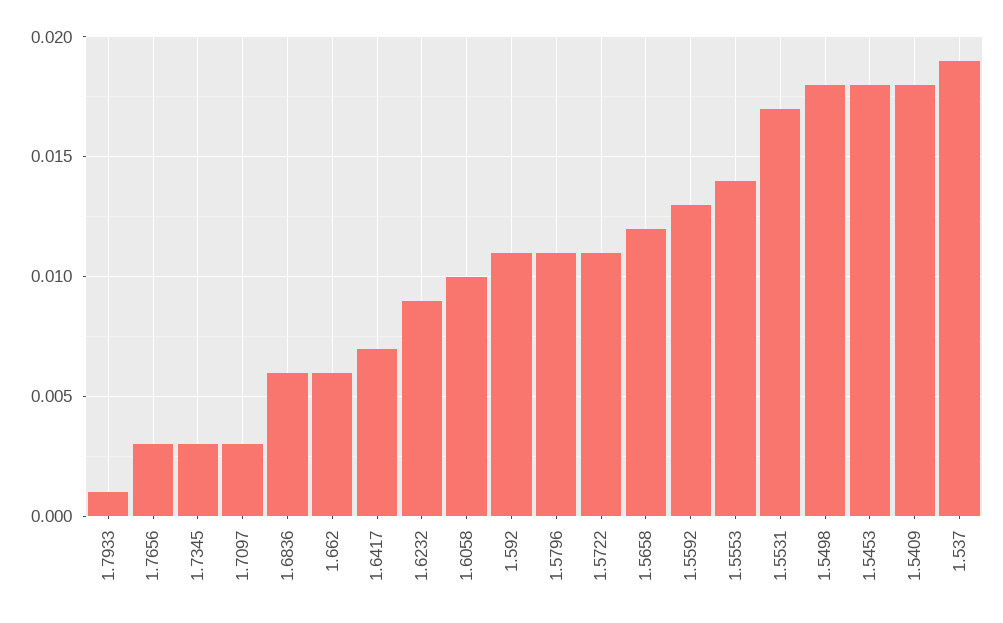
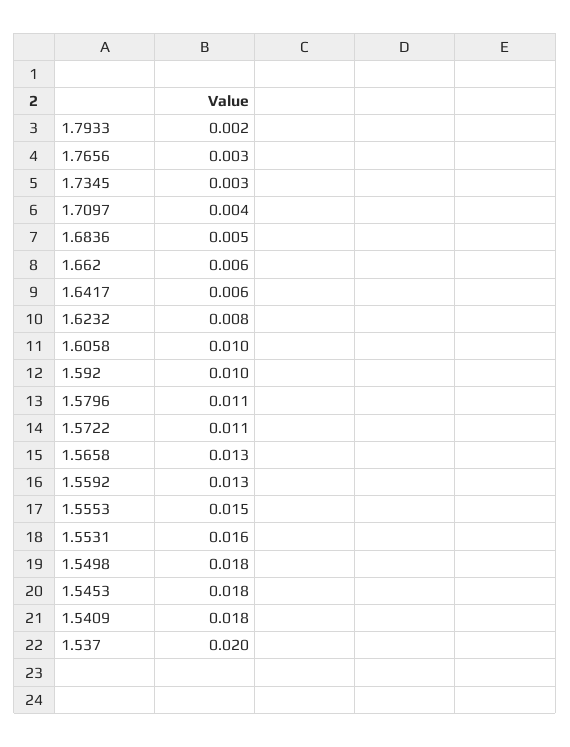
1.7933: 0.001 -> 0.002
1.7097: 0.003 -> 0.004
1.6836: 0.006 -> 0.005
1.6417: 0.007 -> 0.006
1.6232: 0.009 -> 0.008
1.592: 0.011 -> 0.01
1.5658: 0.012 -> 0.013
1.5553: 0.014 -> 0.015
1.5531: 0.017 -> 0.016
1.537: 0.019 -> 0.02

